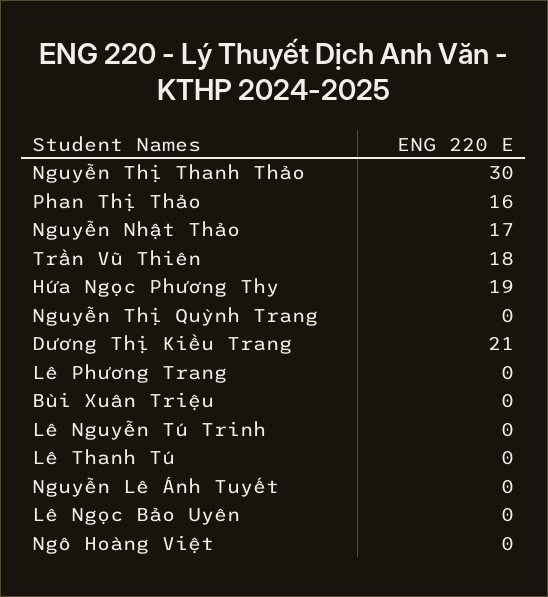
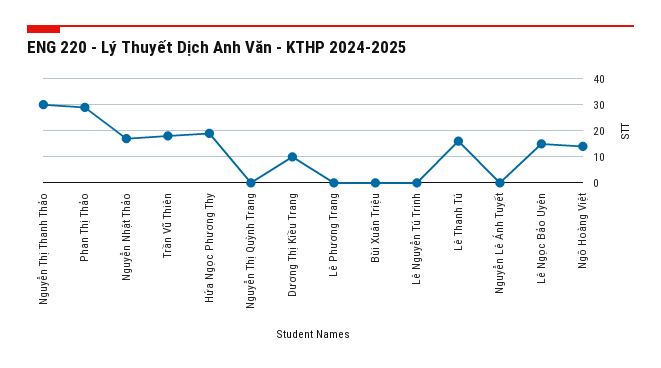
Phan Thị Thảo: 16 -> 30
Dương Thị Kiều Trang: 21 -> 10
Lê Thanh Tú: 0 -> 15
Lê Ngọc Bảo Uyên: 0 -> 15
Ngô Hoàng Việt: 0 -> 15

